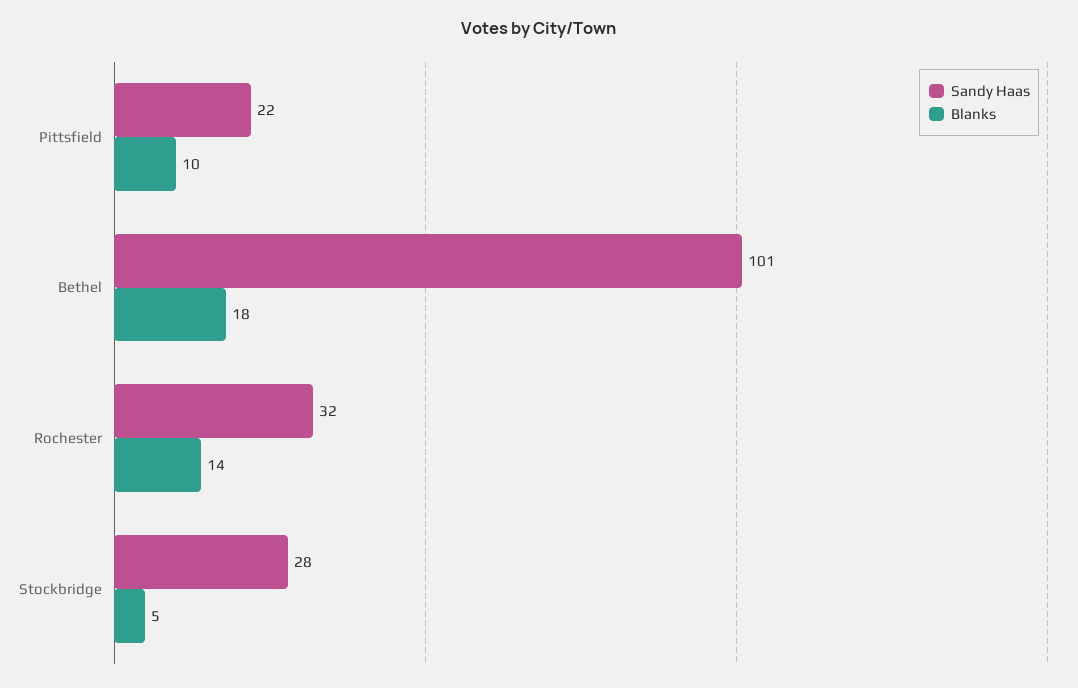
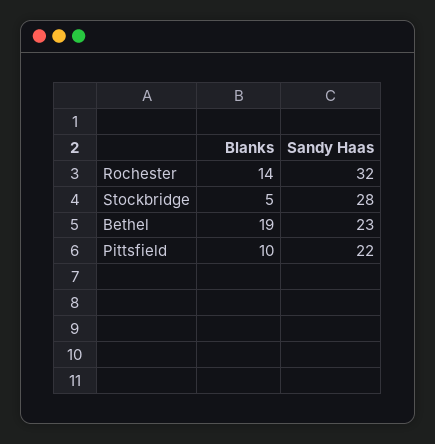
Sandy Haas, Bethel: 101 -> 23
Blanks, Bethel: 18 -> 19

